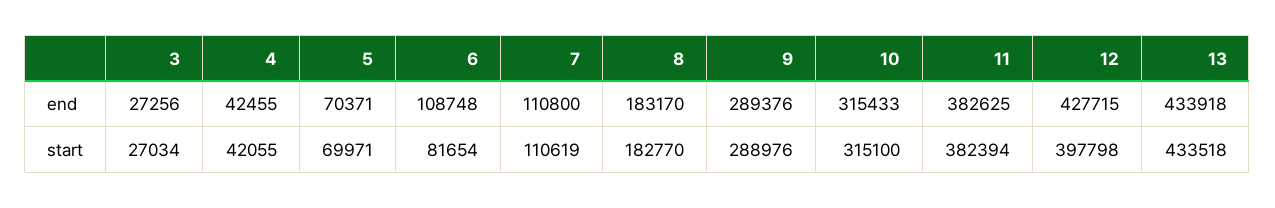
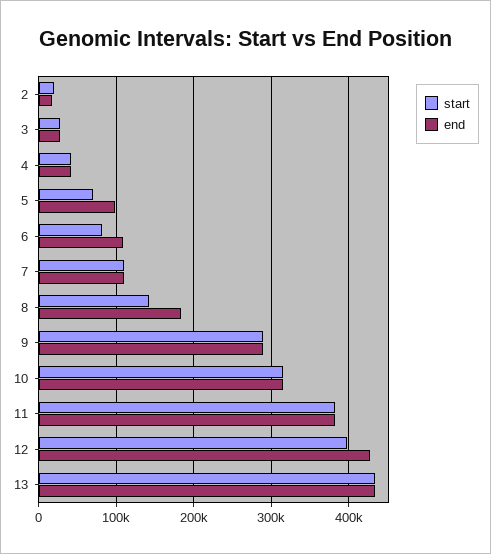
end, 5: 70371 -> 100000
start, 8: 182770 -> 140000
start, 2: none -> 20000
end, 2: none -> 20000

